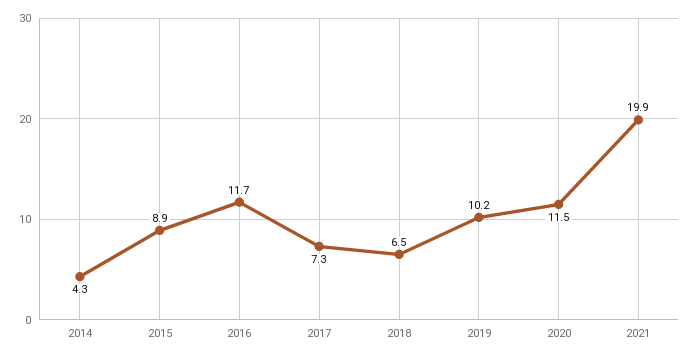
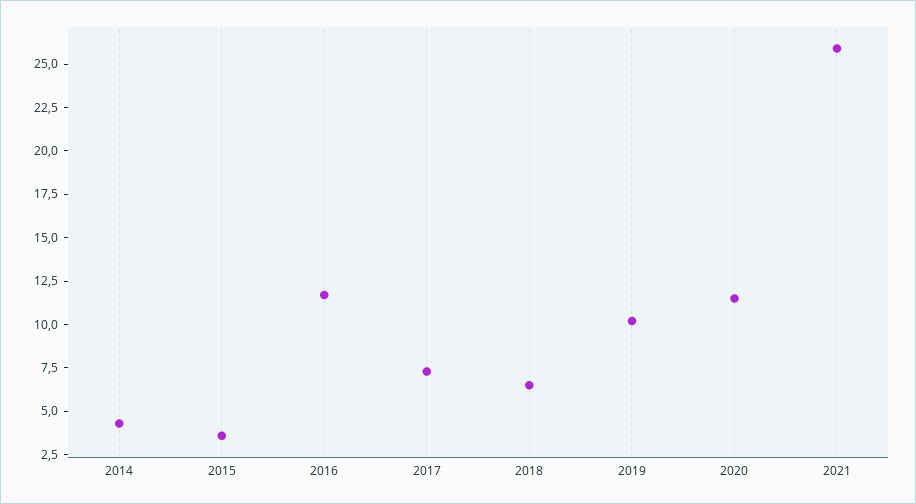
2015: 8.9 -> 3.5
2021: 19.9 -> 26

